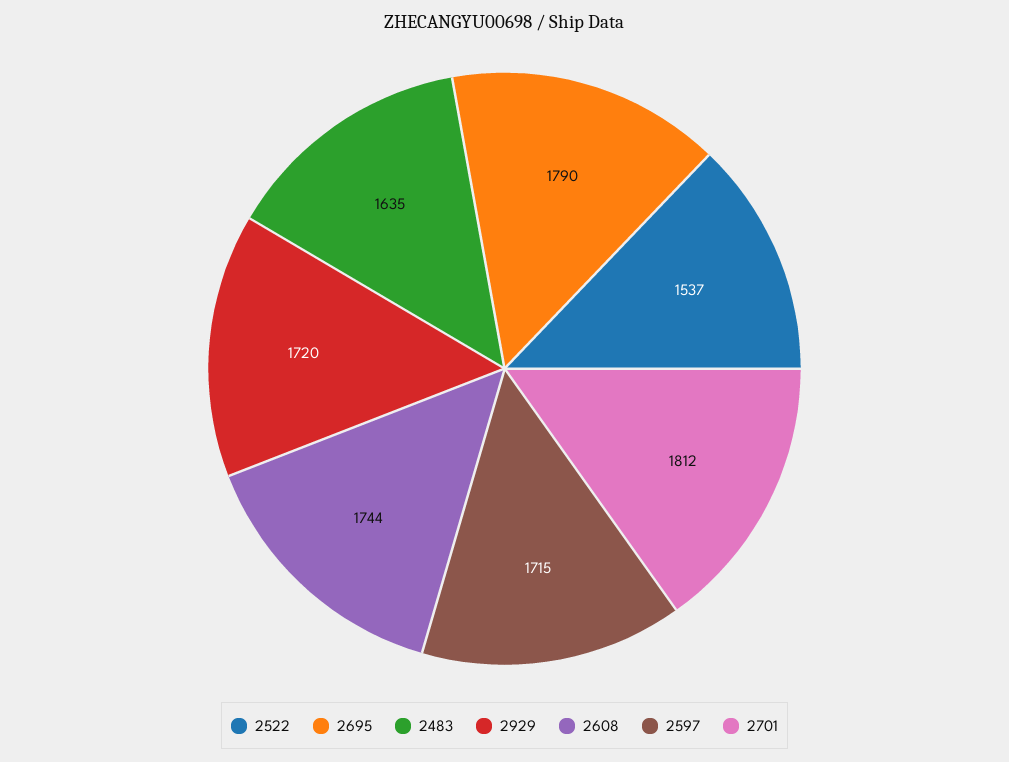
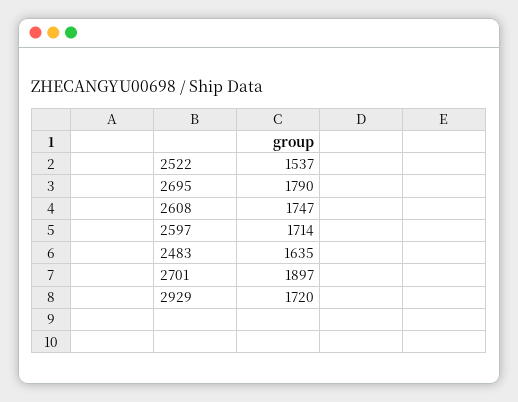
2608: 1744 -> 1747
2597: 1715 -> 1714
2701: 1812 -> 1897

